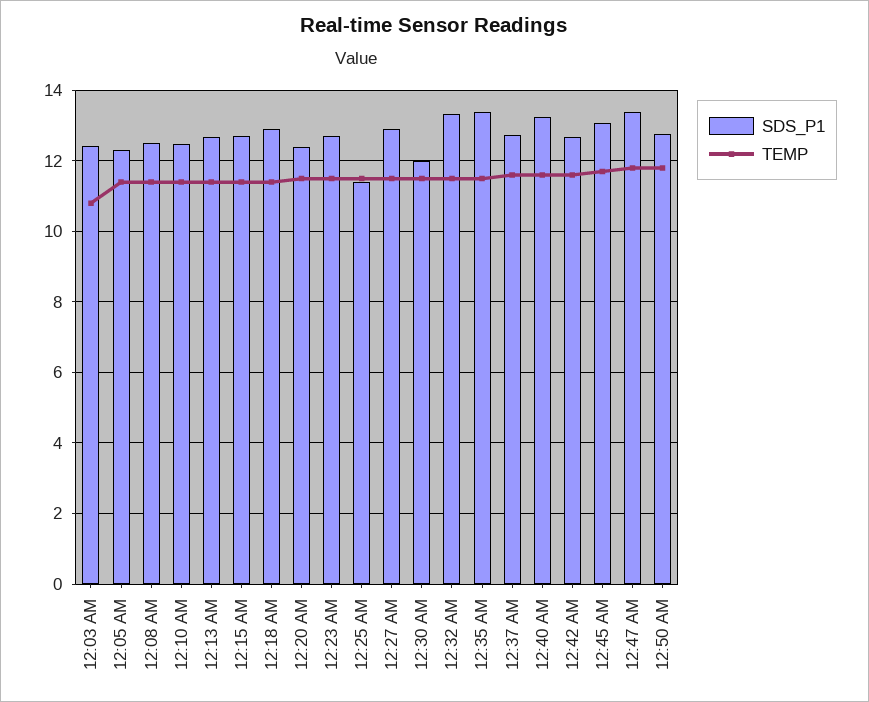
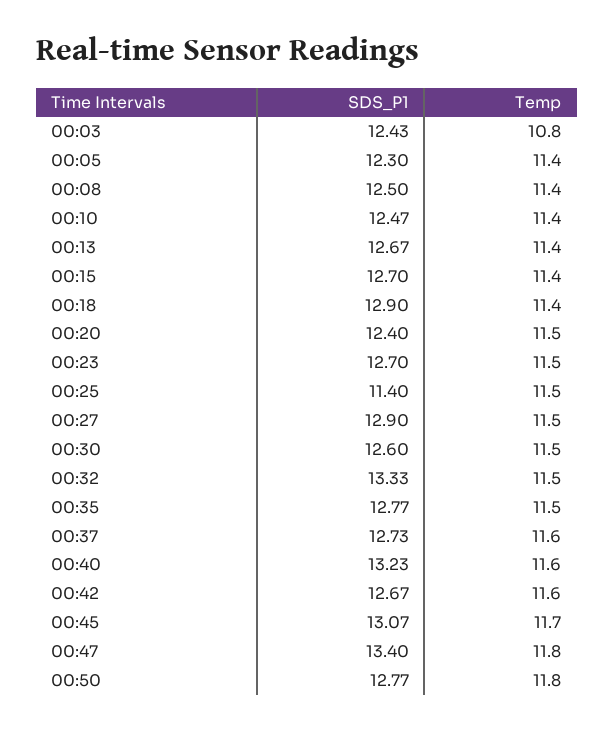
SDS_P1, 12:30 AM: 12 -> 12.6
SDS_P1, 12:35 AM: 13.4 -> 12.77

